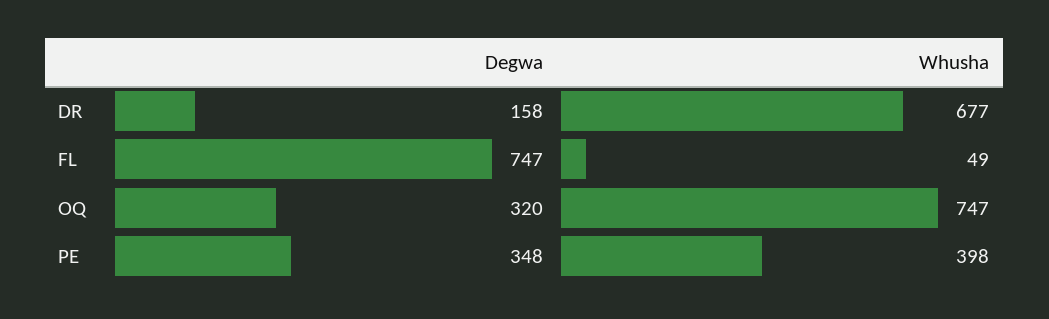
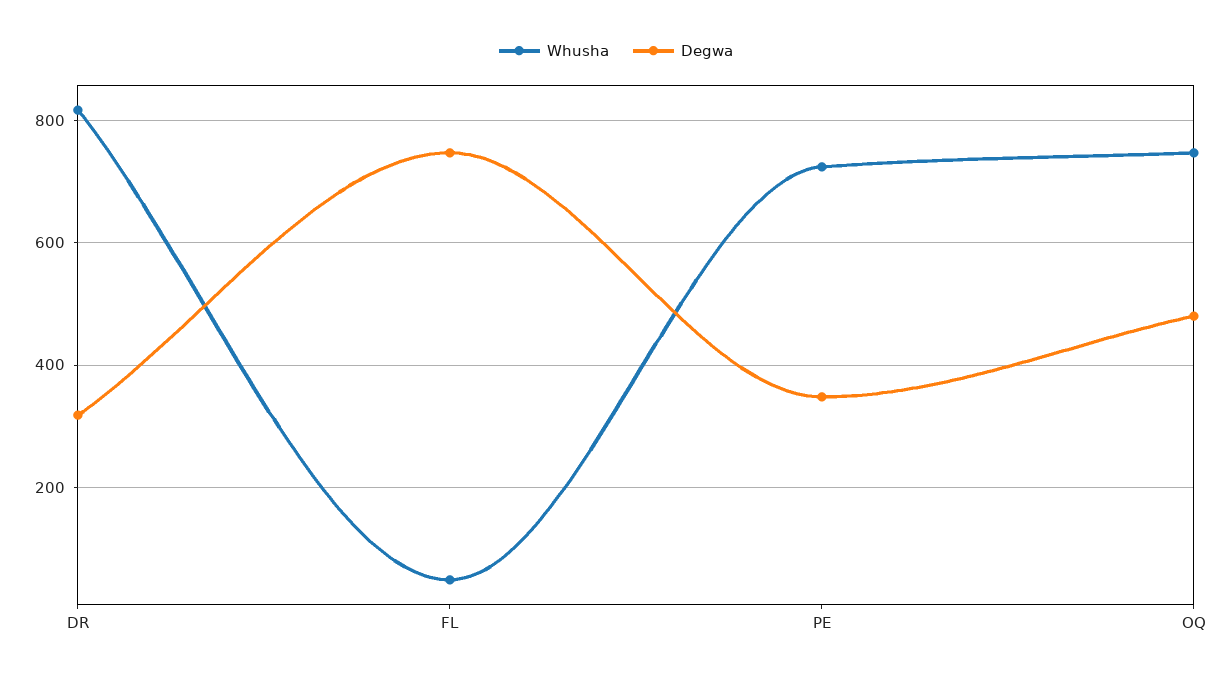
Degwa, DR: 158 -> 320
Whusha, DR: 677 -> 820
Degwa, OQ: 320 -> 480
Whusha, PE: 398 -> 720

